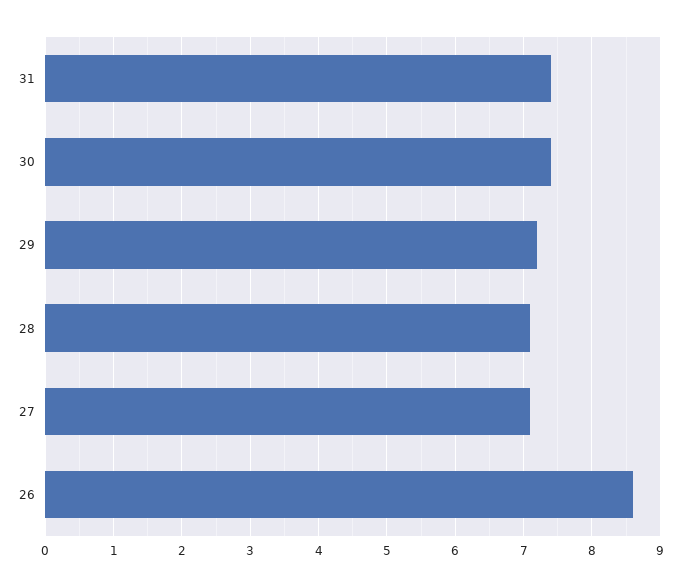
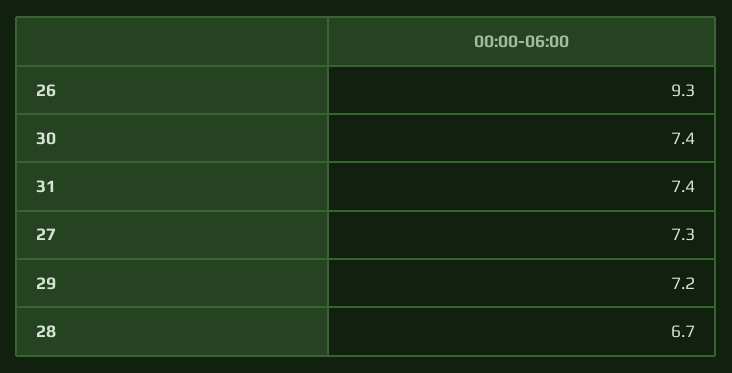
28: 7.1 -> 6.7
27: 7.1 -> 7.3
26: 8.6 -> 9.3

